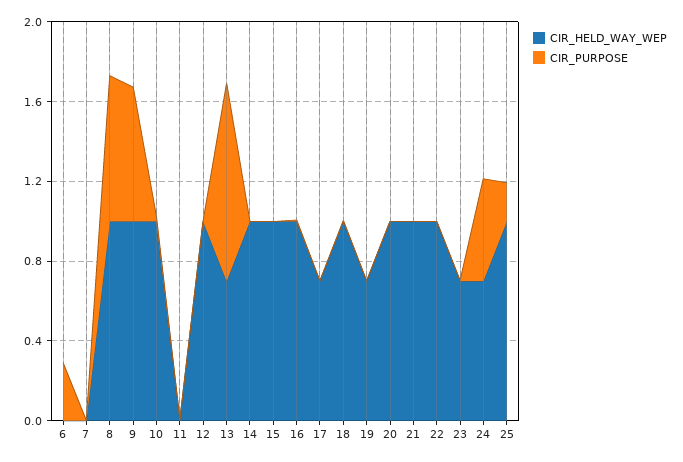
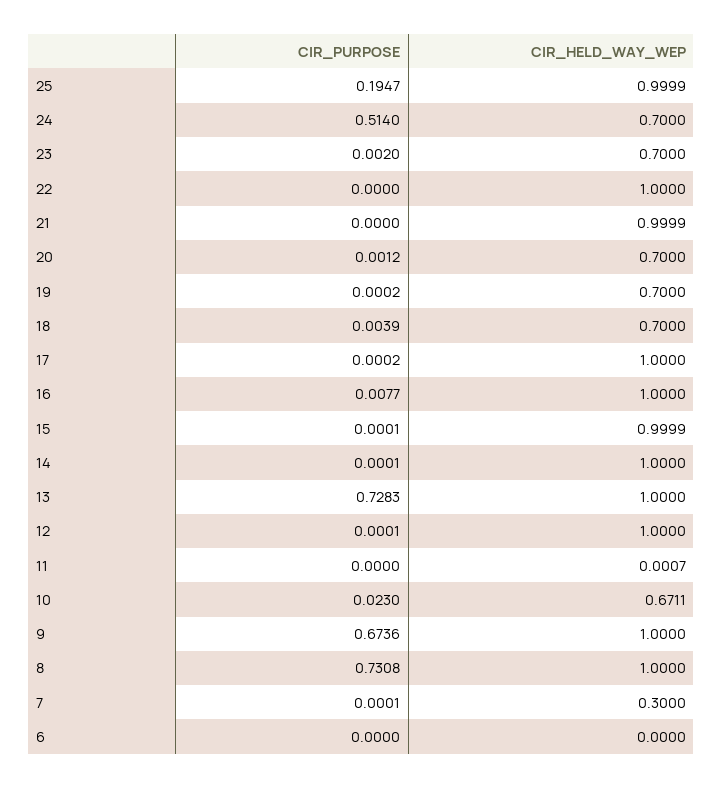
CIR_PURPOSE, 6: 0.3 -> 0
CIR_HELD_WAY_WEP, 7: 0 -> 0.3
CIR_HELD_WAY_WEP, 10: 1 -> 0.6711
CIR_HELD_WAY_WEP, 13: 0.7 -> 1
CIR_PURPOSE, 13: 1 -> 0.7283
CIR_HELD_WAY_WEP, 17: 0.7 -> 1
CIR_HELD_WAY_WEP, 18: 1 -> 0.7
CIR_HELD_WAY_WEP, 20: 1 -> 0.7

